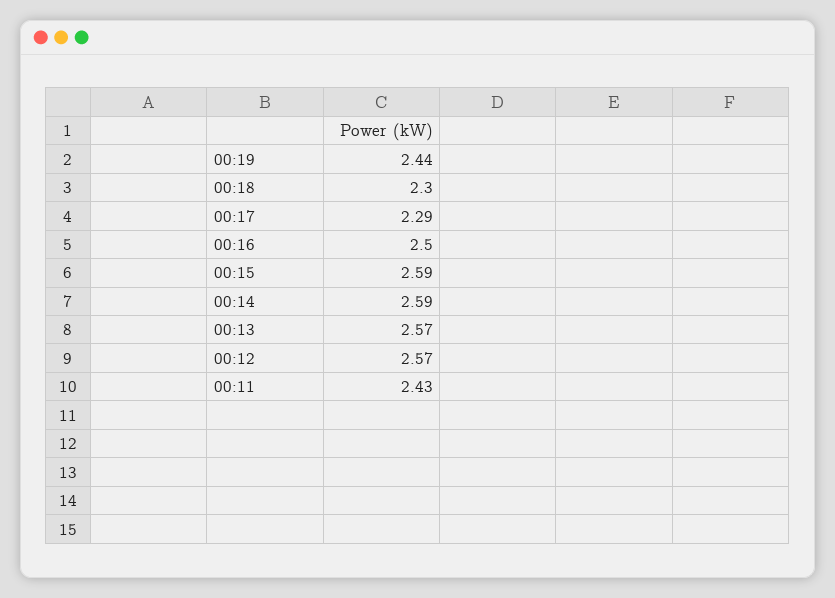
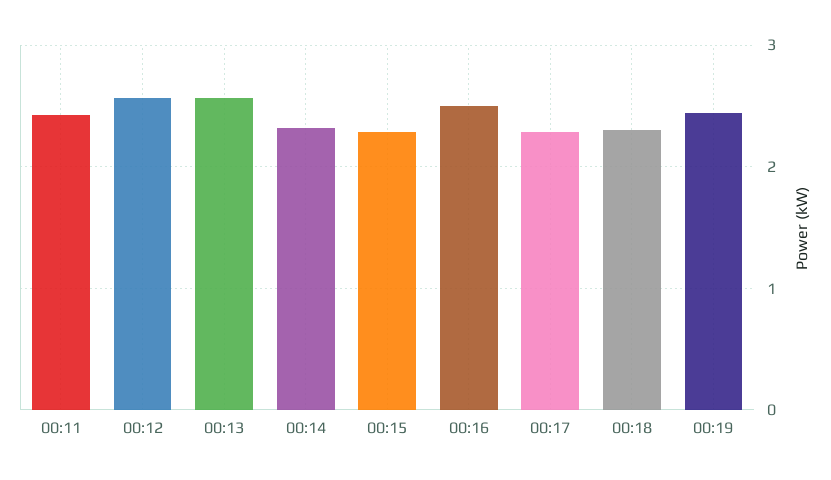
00:15: 2.59 -> 2.3
00:14: 2.59 -> 2.3

